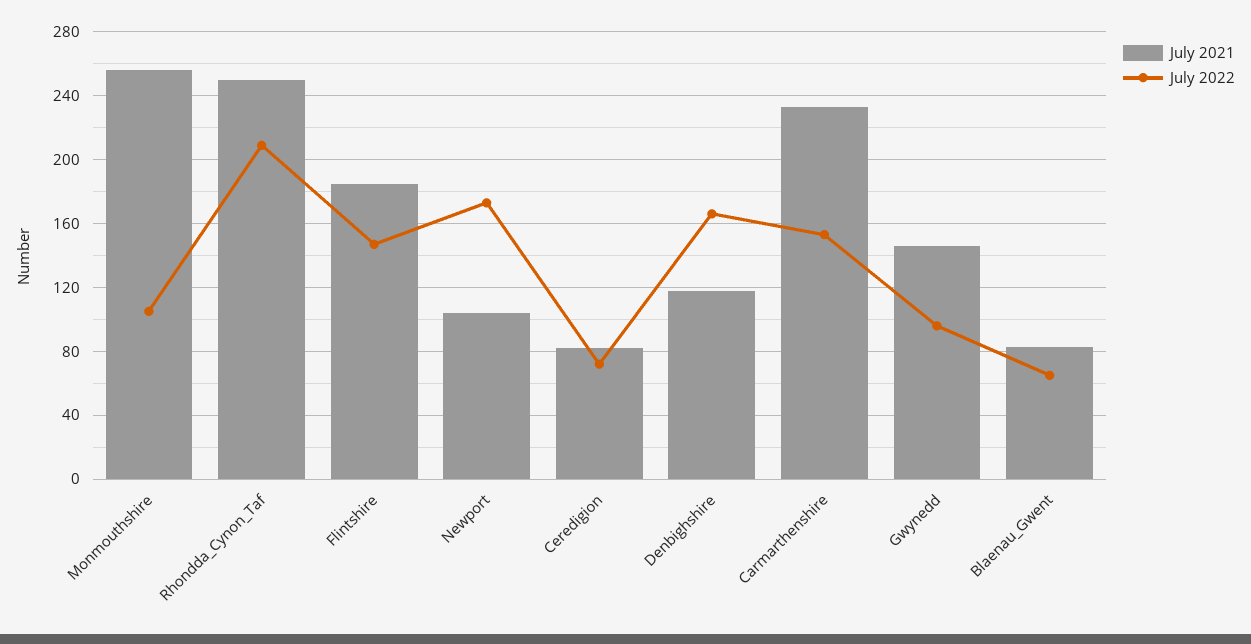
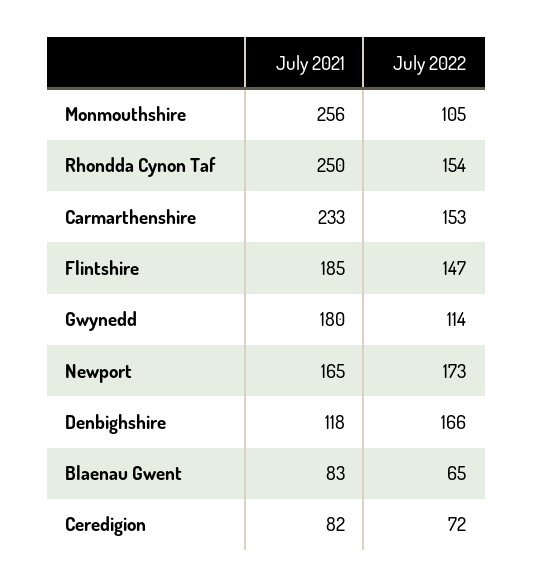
July 2022, Rhondda_Cynon_Taf: 210 -> 154
July 2021, Newport: 105 -> 165
July 2021, Gwynedd: 145 -> 180
July 2022, Gwynedd: 95 -> 114

